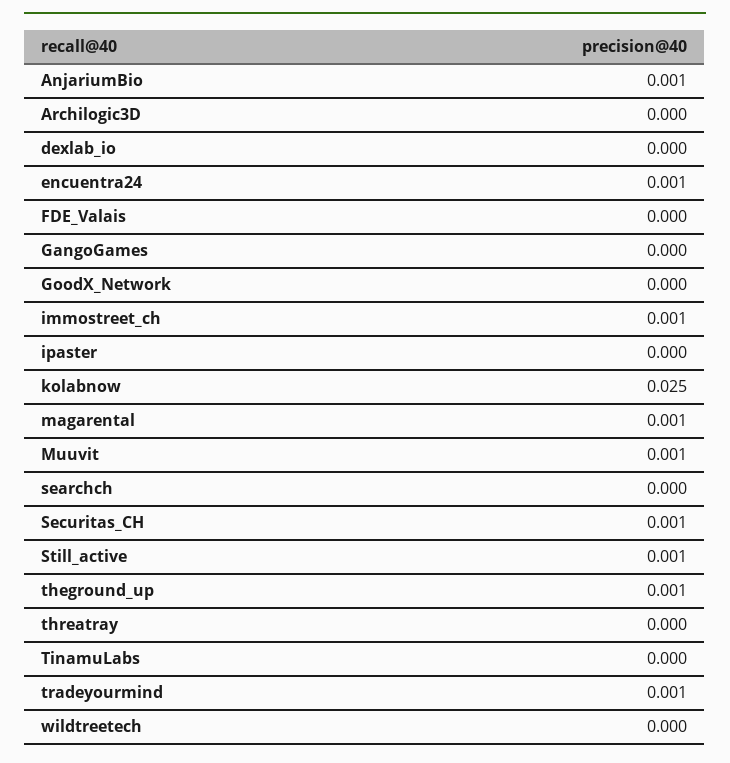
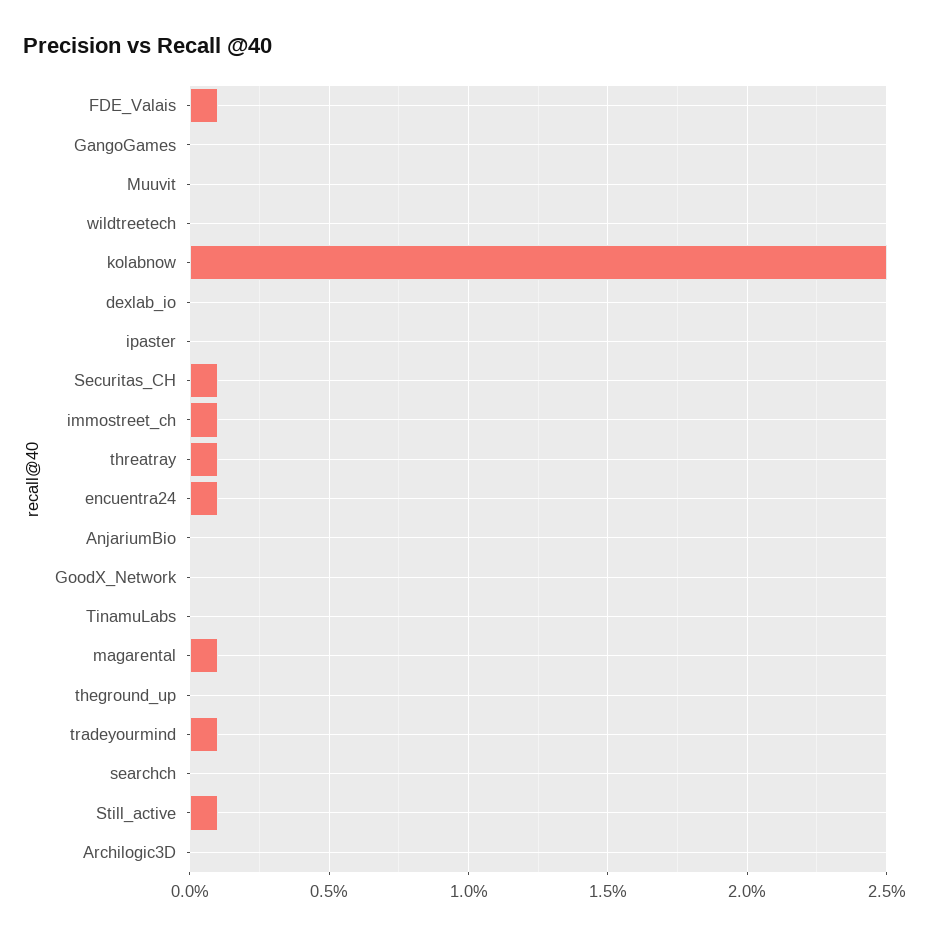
AnjariumBio: 0.001 -> 0
FDE_Valais: 0 -> 0.001
Muuvit: 0.001 -> 0
theground_up: 0.001 -> 0
threatray: 0 -> 0.001

